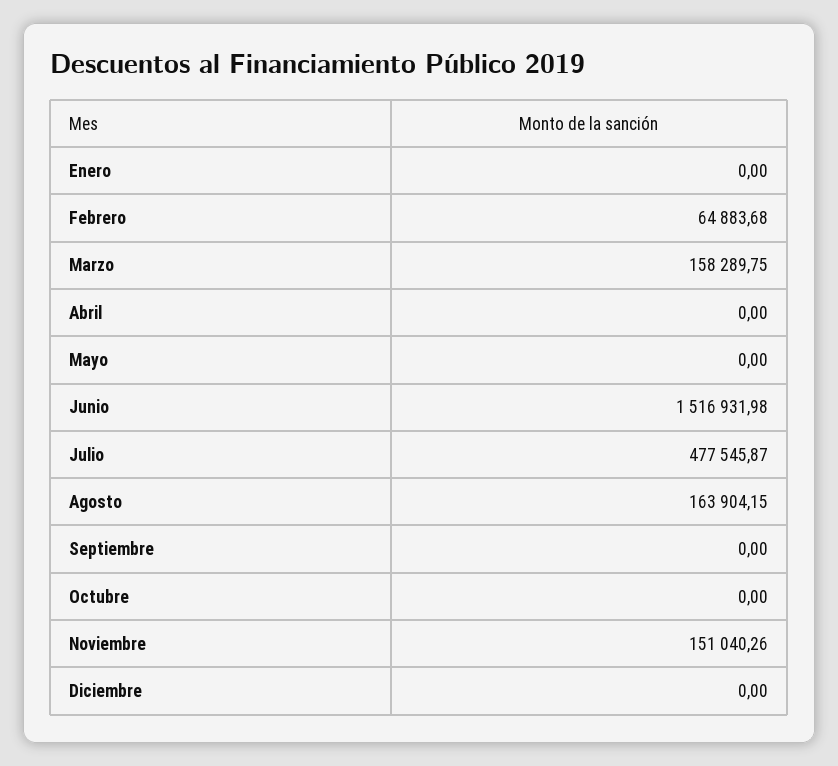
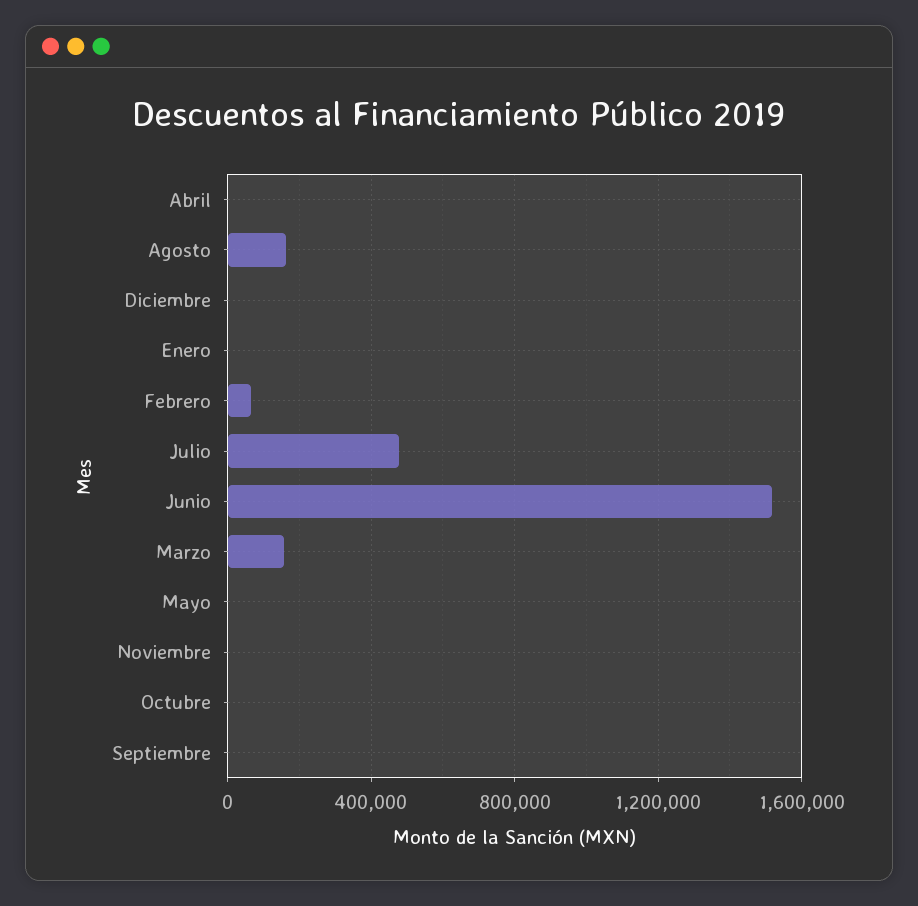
Noviembre: 151040.26 -> 0

